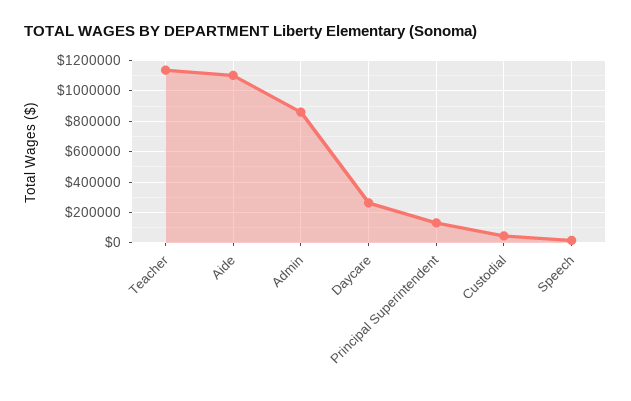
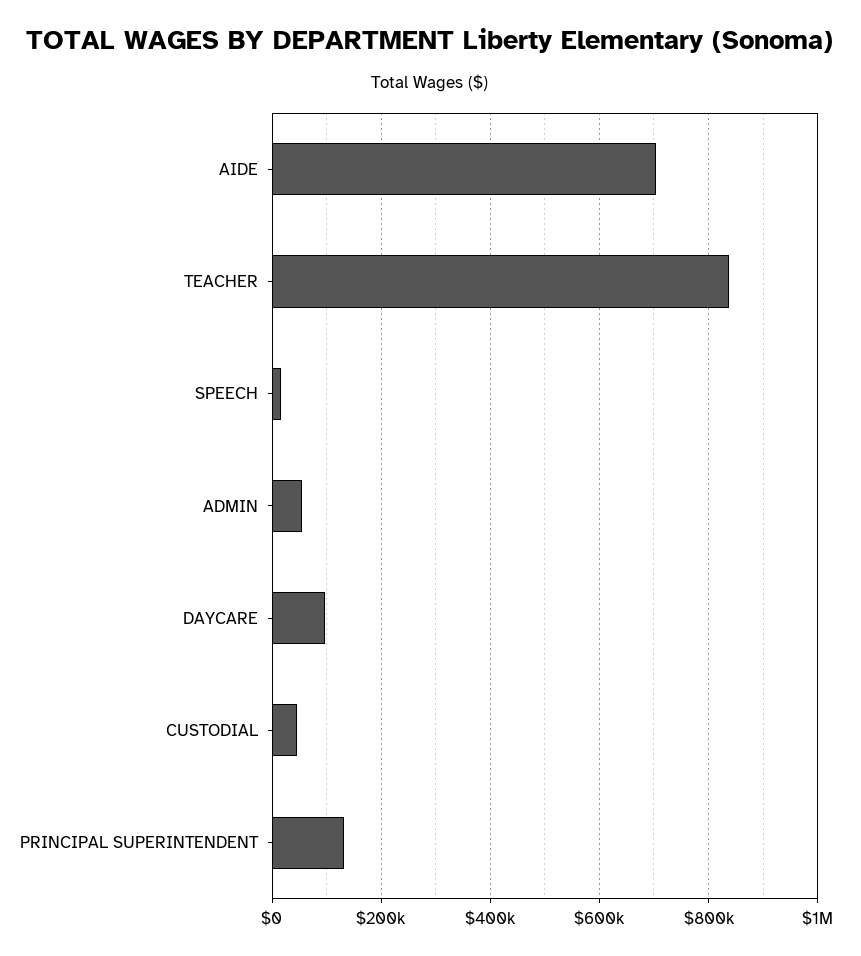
Teacher: 1150000 -> 840000
Aide: 1100000 -> 700000
Admin: 850000 -> 60000
Daycare: 250000 -> 100000

